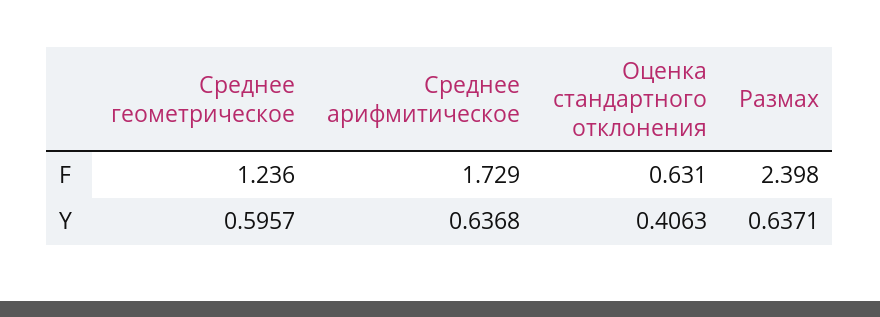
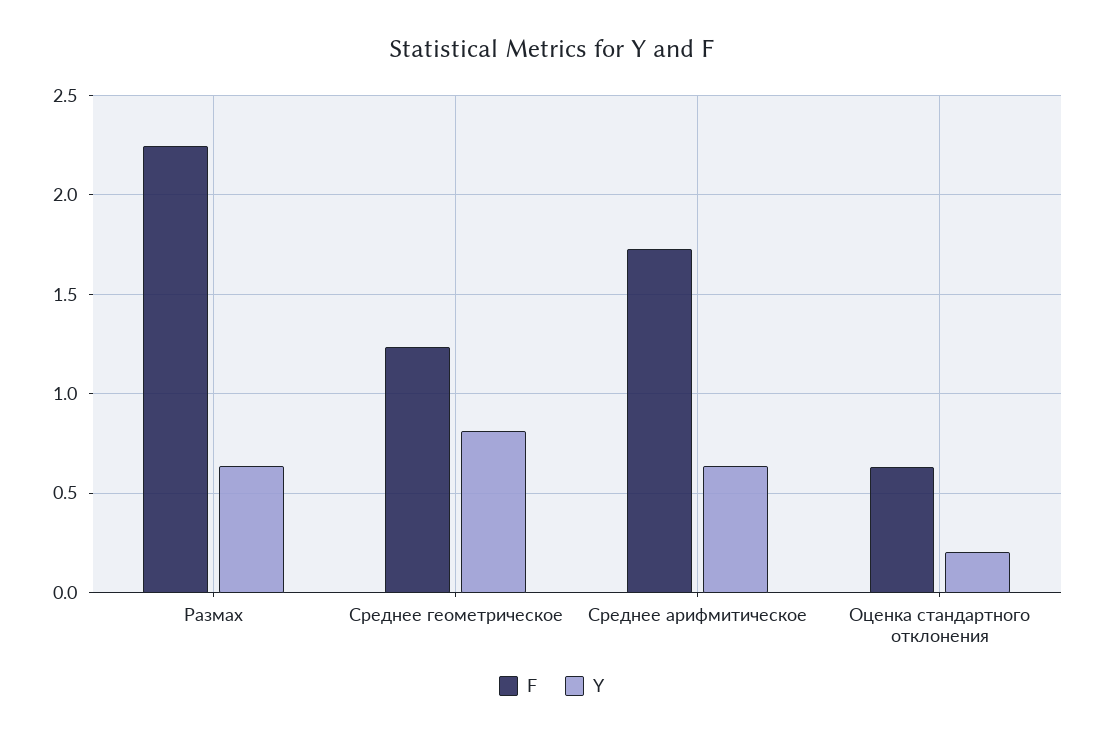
F, Размах: 2.398 -> 2.25
Y, Среднее геометрическое: 0.5957 -> 0.8
Y, Оценка стандартного отклонения: 0.4063 -> 0.2

